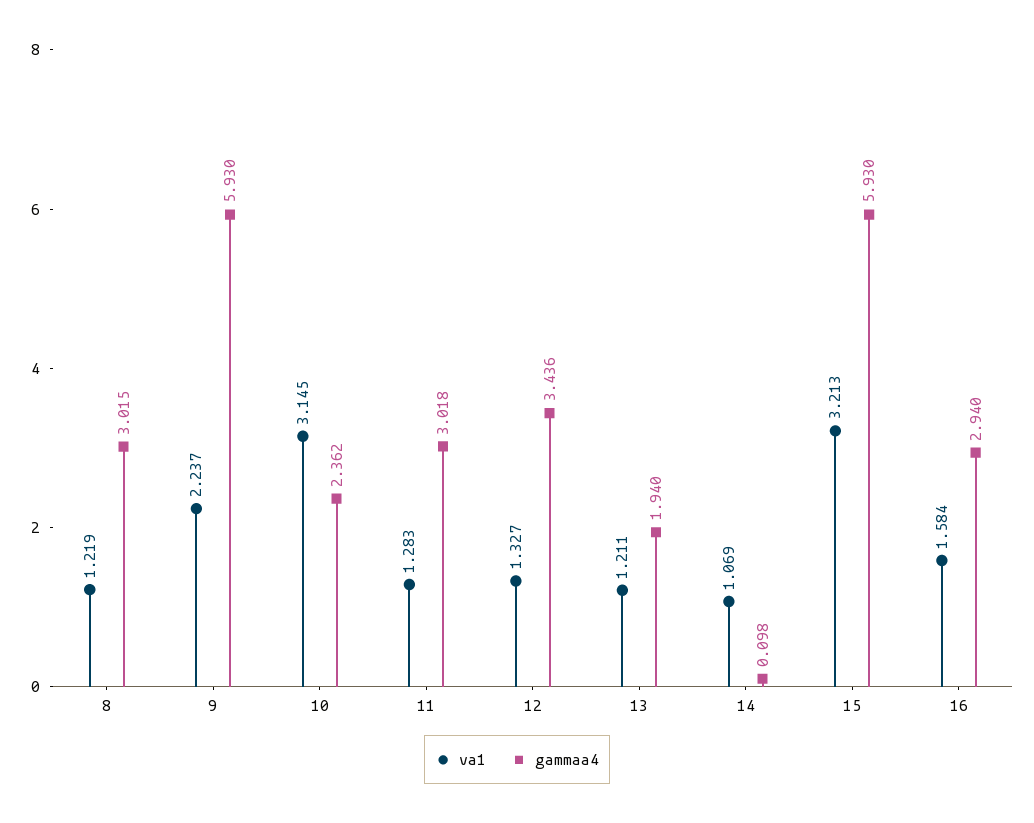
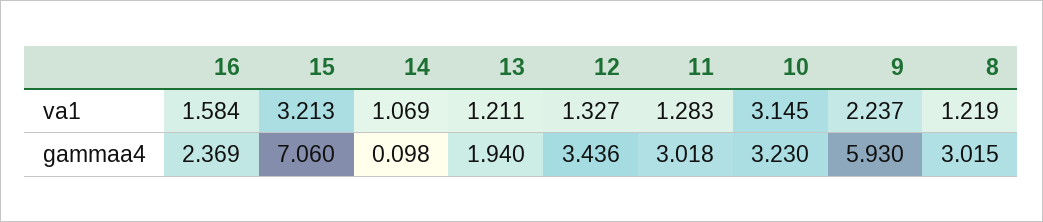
gammaa4, 10: 2.362 -> 3.23
gammaa4, 15: 5.93 -> 7.06
gammaa4, 16: 2.94 -> 2.369

